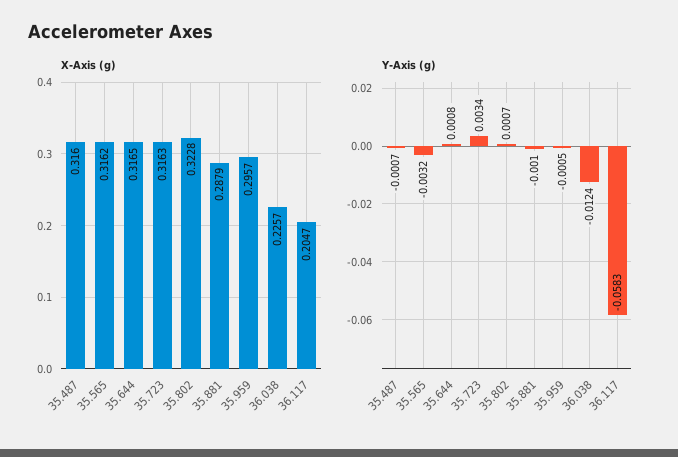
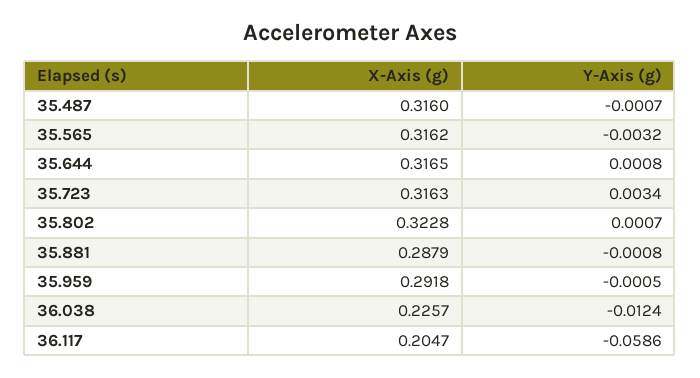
X-Axis (g), 35.959: 0.2957 -> 0.2918
Y-Axis (g), 35.881: -0.001 -> -0.0008
Y-Axis (g), 36.117: -0.0583 -> -0.0586

